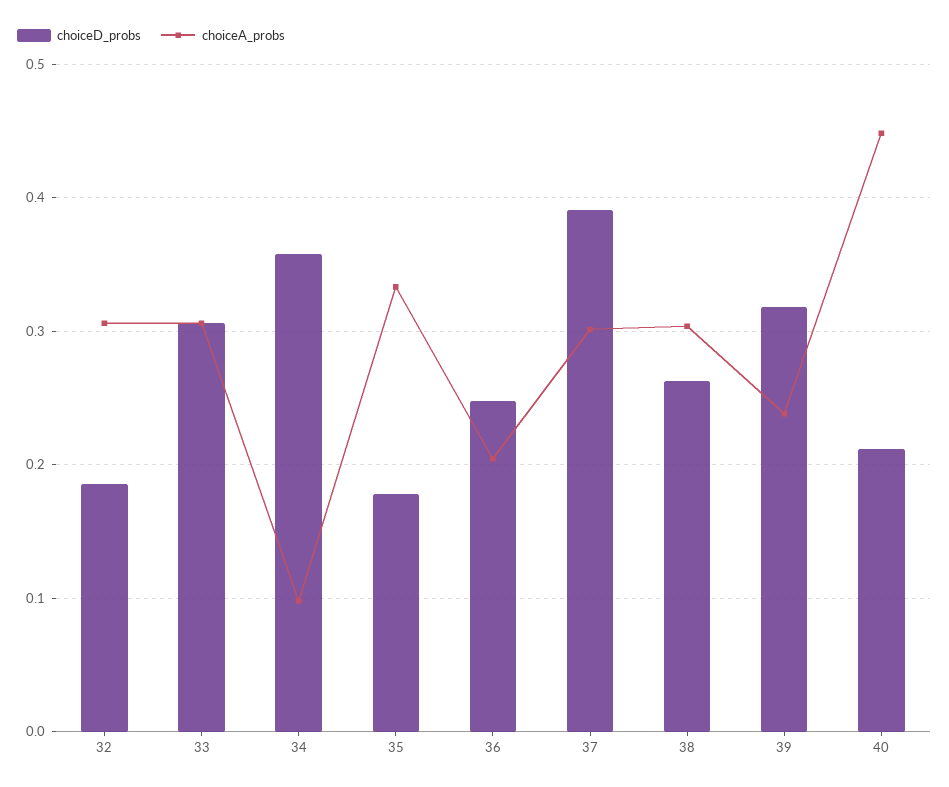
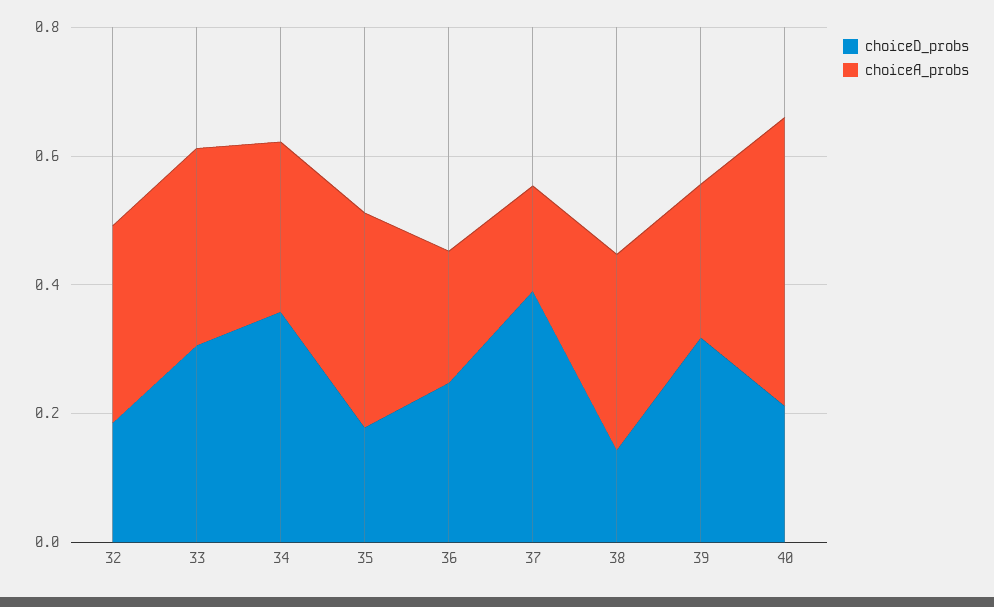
choiceA_probs, 34: 0.1 -> 0.25
choiceA_probs, 37: 0.3 -> 0.15
choiceD_probs, 38: 0.26 -> 0.15

